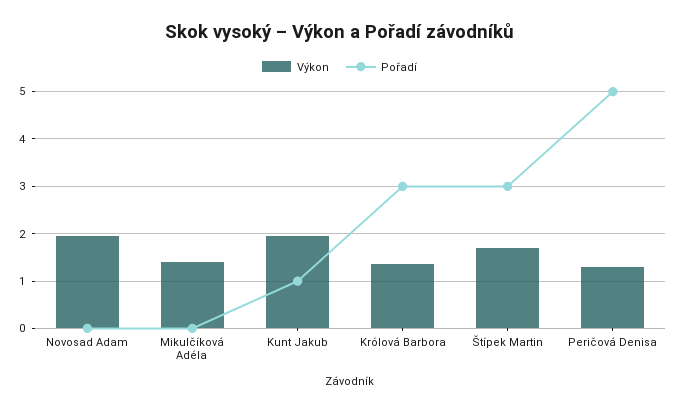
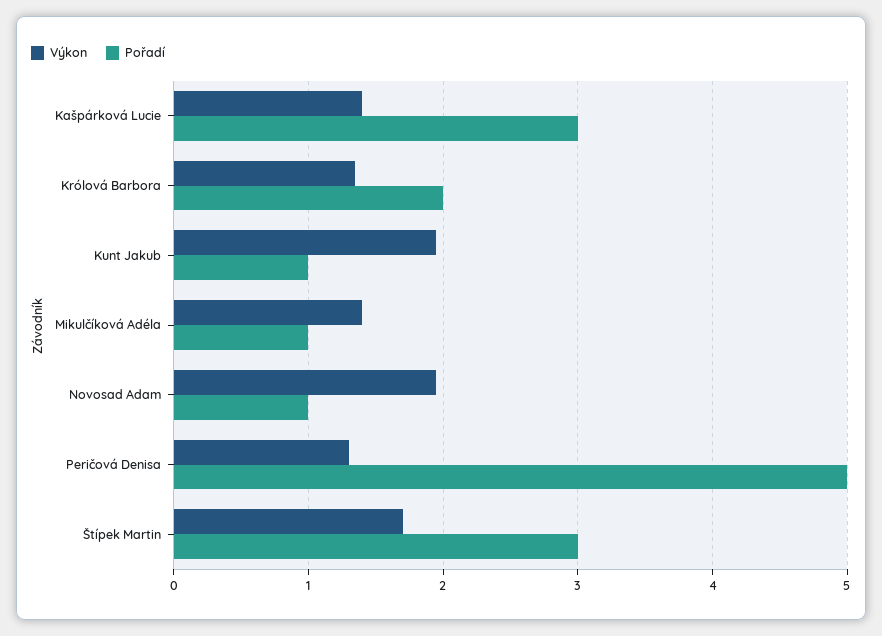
Pořadí, Novosad Adam: 0 -> 1
Pořadí, Mikulčíková Adéla: 0 -> 1
Pořadí, Królová Barbora: 3 -> 2
Výkon, Kašpárková Lucie: none -> 1.4
Pořadí, Kašpárková Lucie: none -> 3

